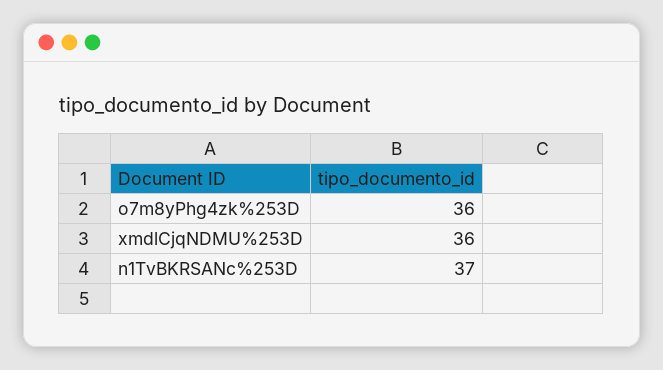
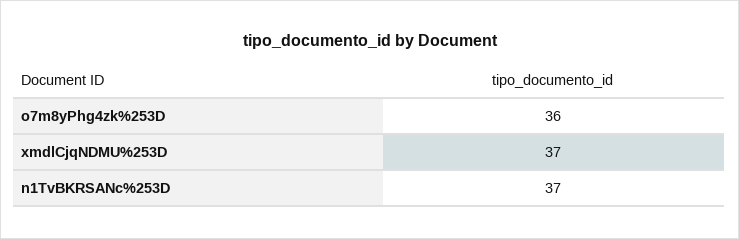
xmdlCjqNDMU%253D: 36 -> 37

